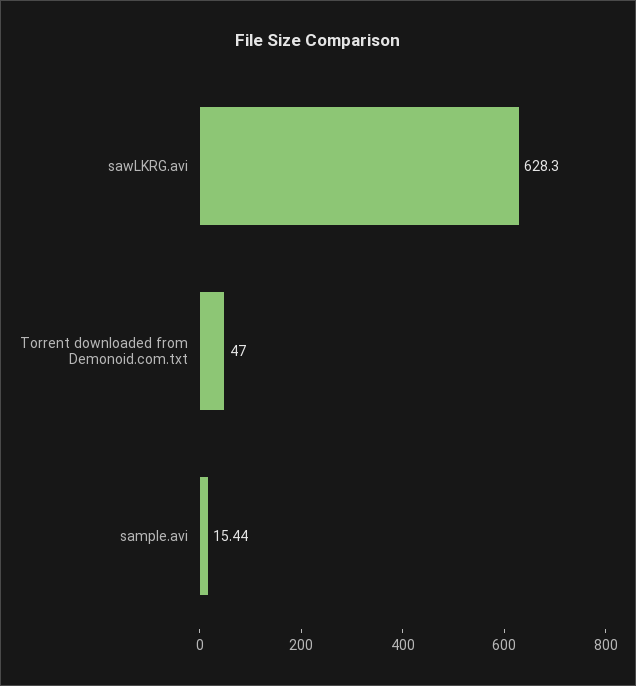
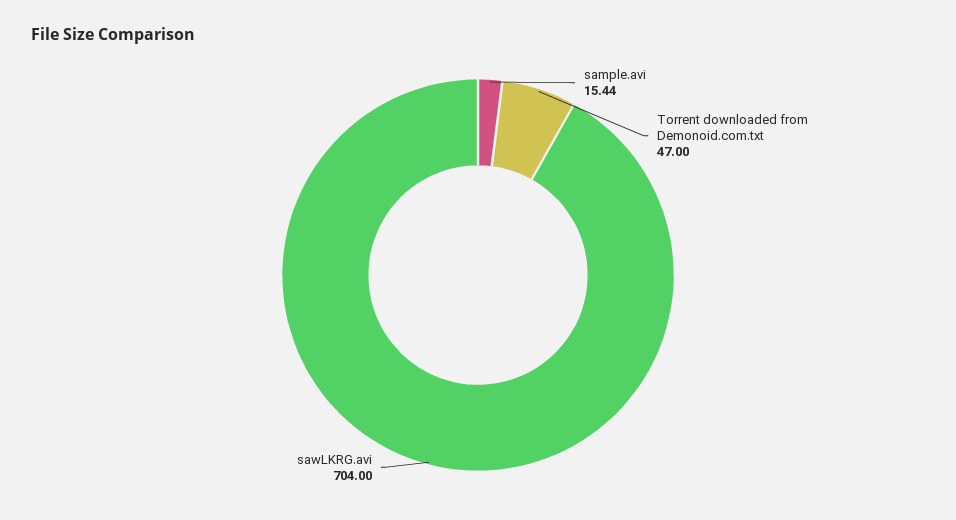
sawLKRG.avi: 628.3 -> 704

